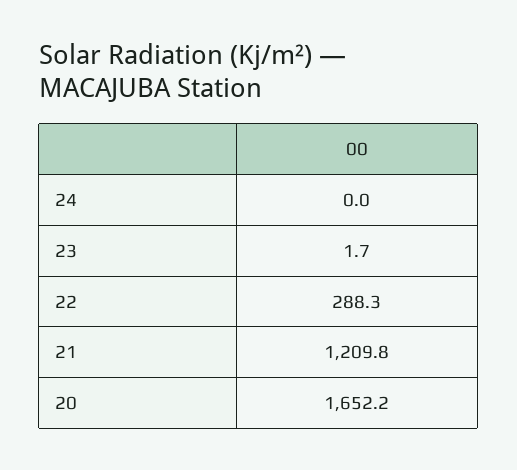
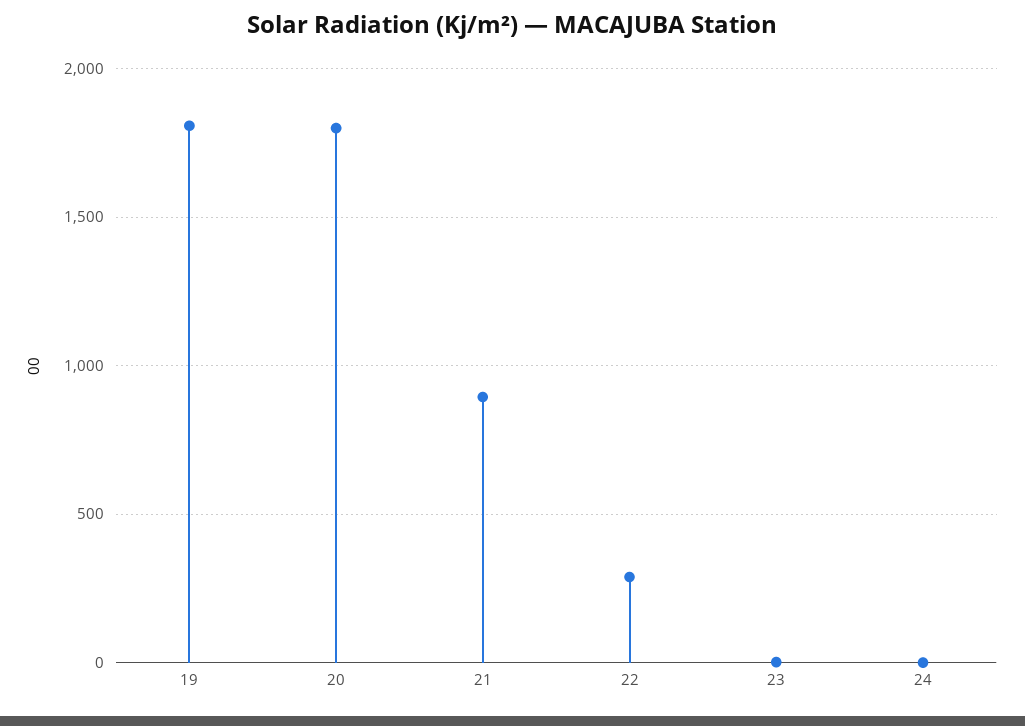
21: 1209.8 -> 900
20: 1652.2 -> 1800
19: none -> 1800

